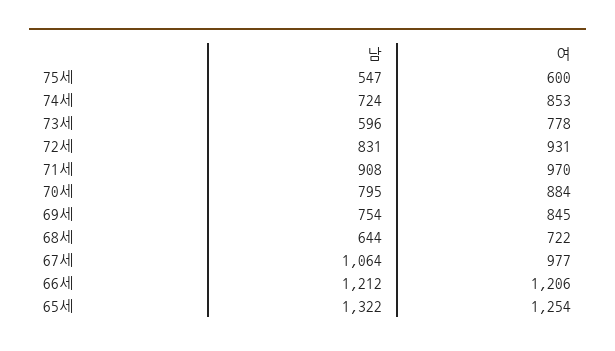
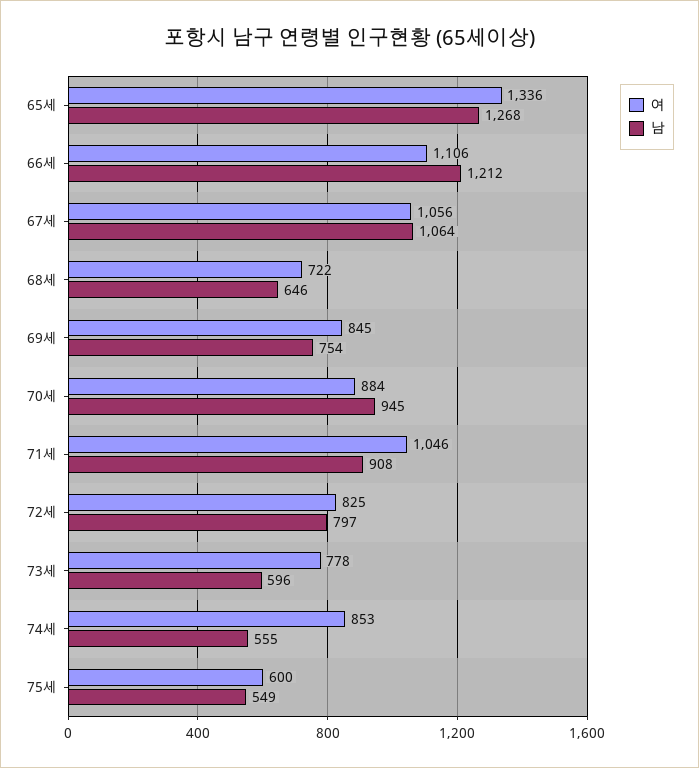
남, 75세: 547 -> 549
남, 74세: 724 -> 555
남, 72세: 831 -> 797
여, 72세: 931 -> 825
여, 71세: 970 -> 1046
남, 70세: 795 -> 945
남, 68세: 644 -> 646
여, 67세: 977 -> 1056
여, 66세: 1206 -> 1106
남, 65세: 1322 -> 1268
여, 65세: 1254 -> 1336

